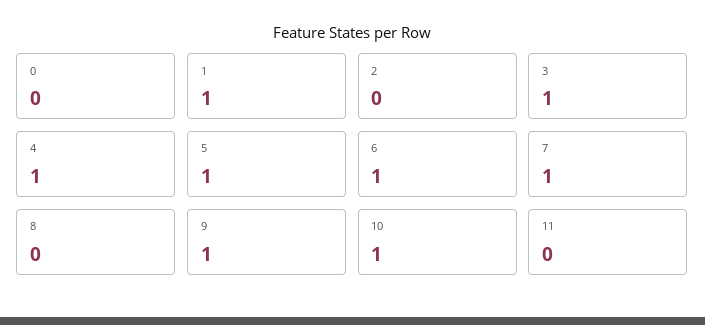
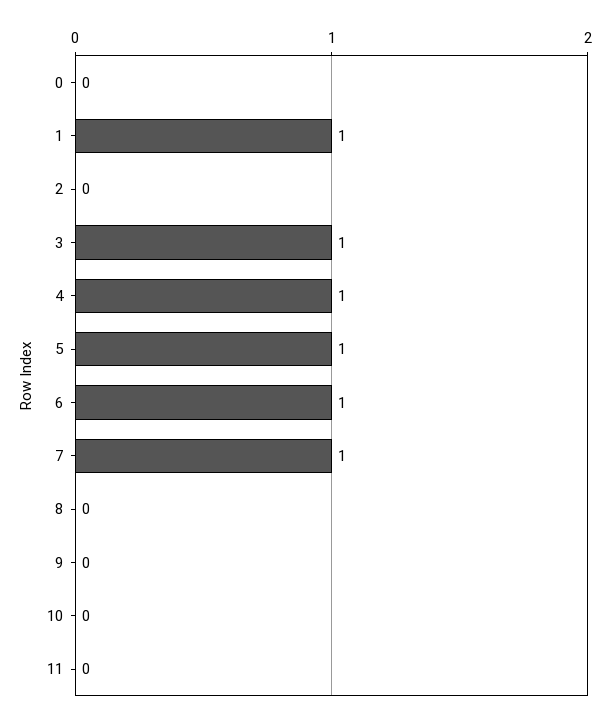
9: 1 -> 0
10: 1 -> 0

